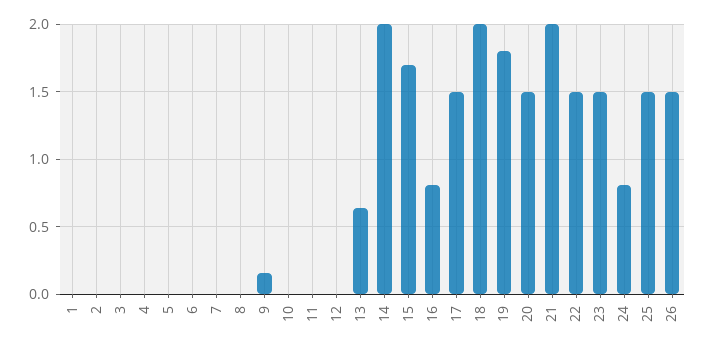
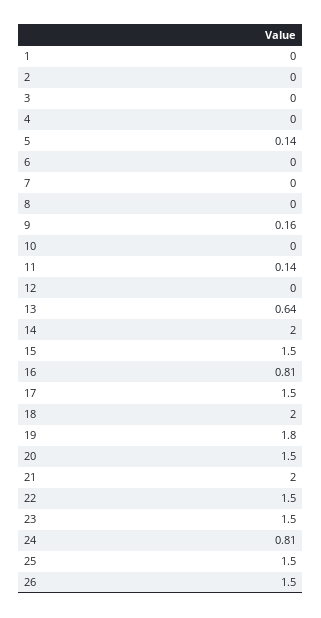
5: 0 -> 0.14
11: 0 -> 0.14
15: 1.7 -> 1.5

